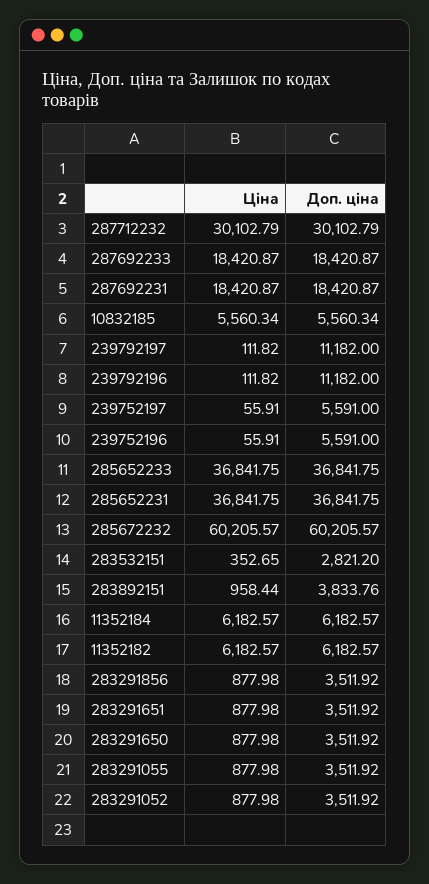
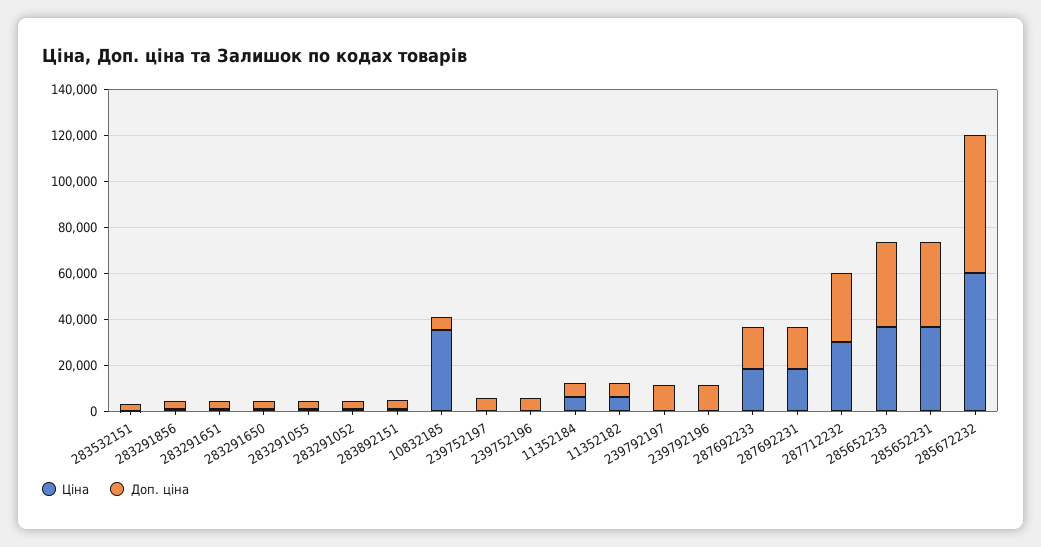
Ціна, 10832185: 5560.34 -> 35000

